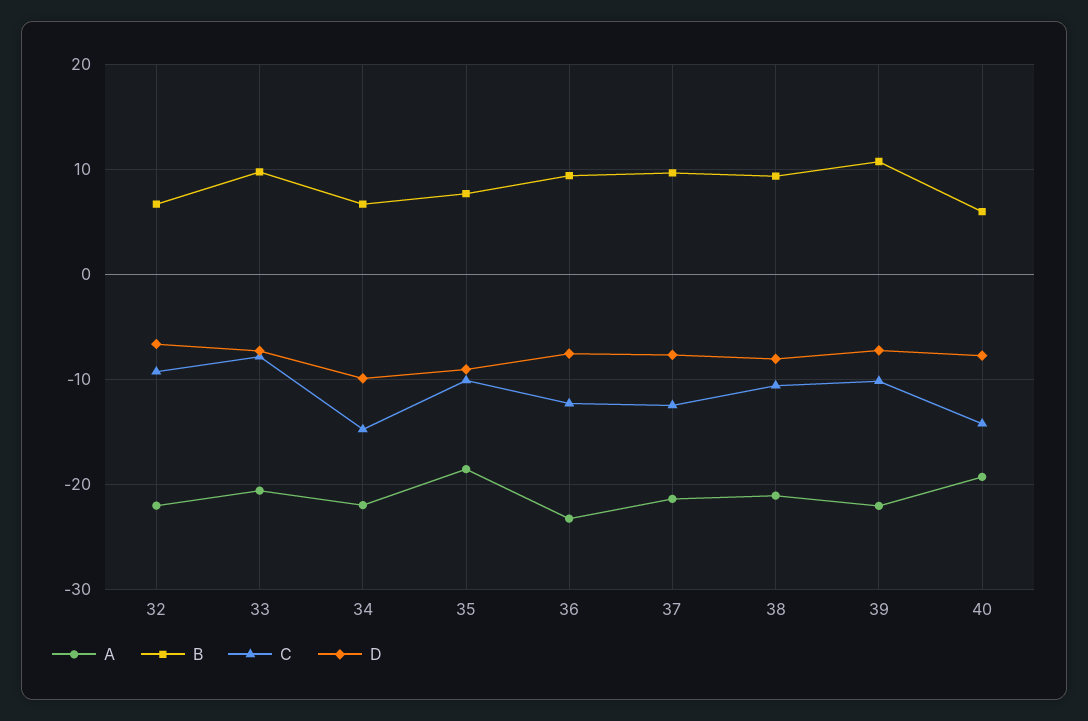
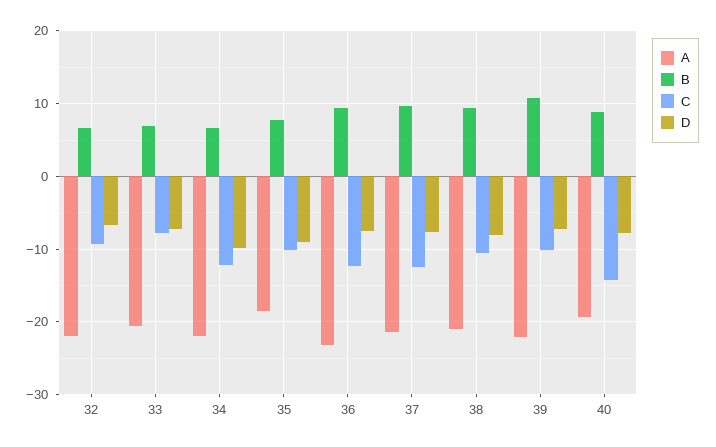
B, 33: 10 -> 7
C, 34: -15 -> -12
B, 40: 6 -> 9

